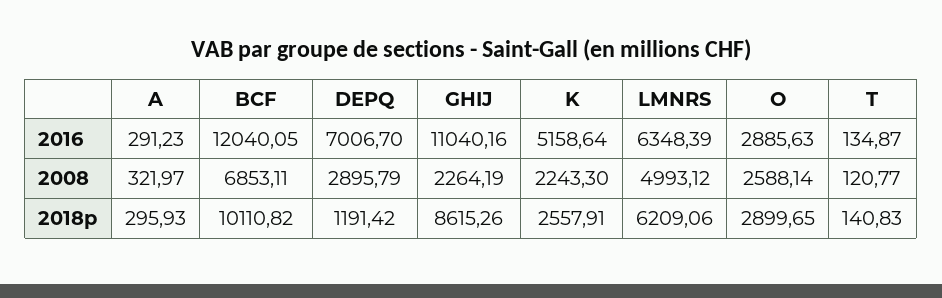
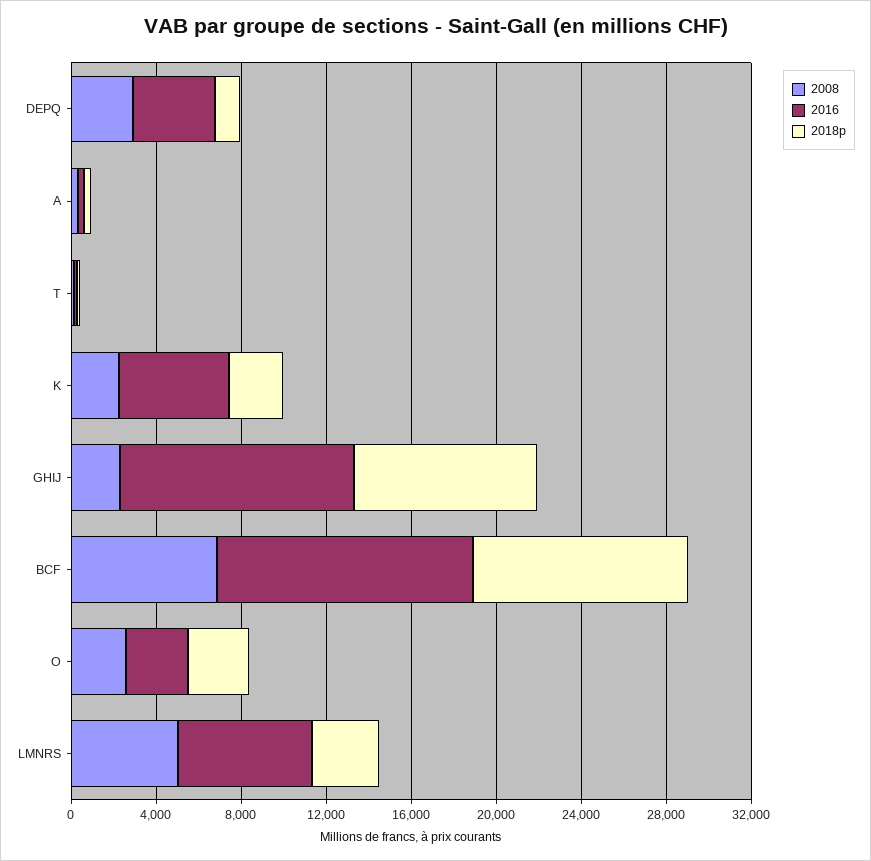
2016, DEPQ: 7006.7 -> 4000
2018p, LMNRS: 6209.06 -> 3000

